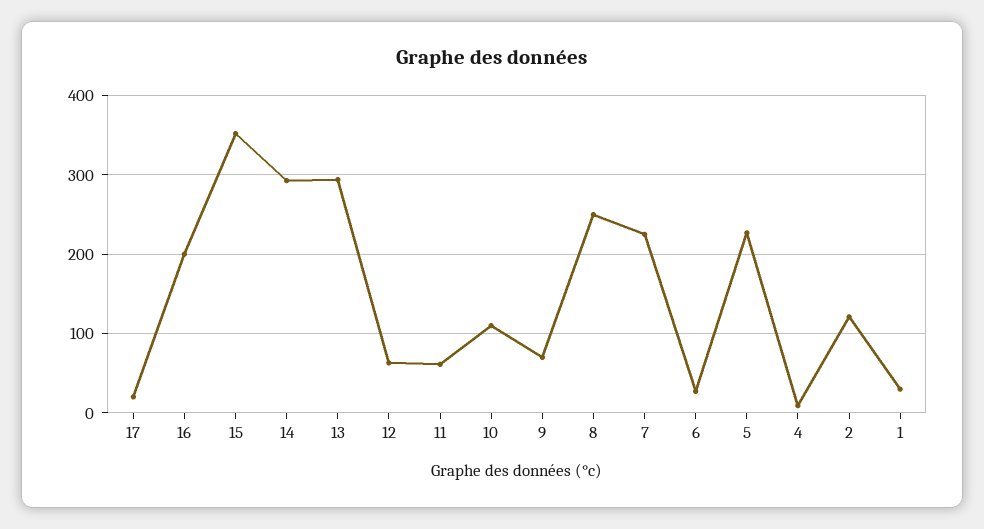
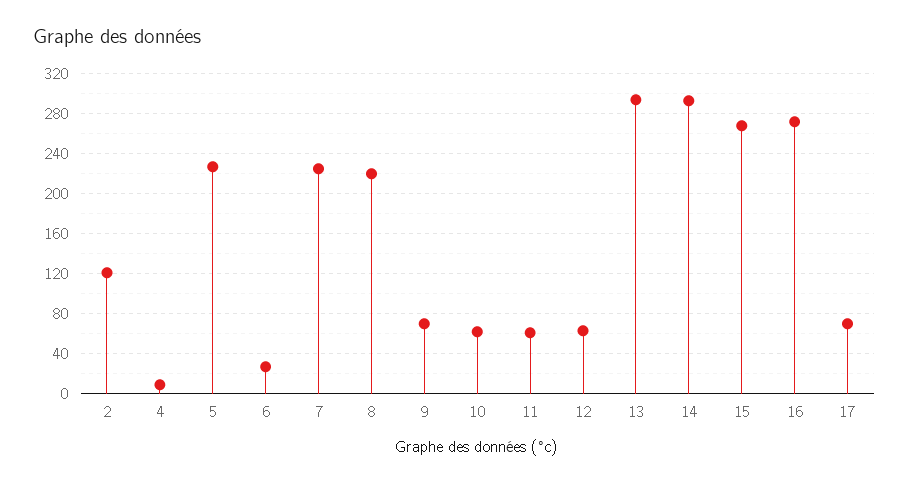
17: 20 -> 70
16: 200 -> 270
15: 350 -> 270
10: 110 -> 60
8: 250 -> 220
1: 30 -> none

